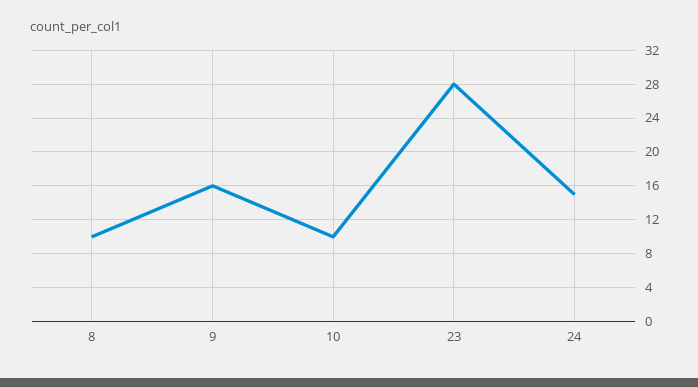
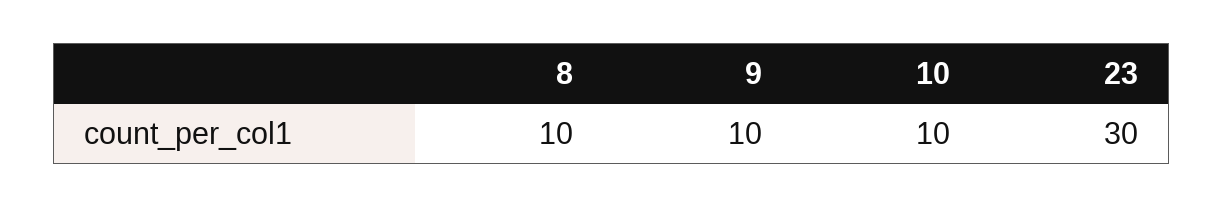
9: 16 -> 10
23: 28 -> 30
24: 15 -> none

